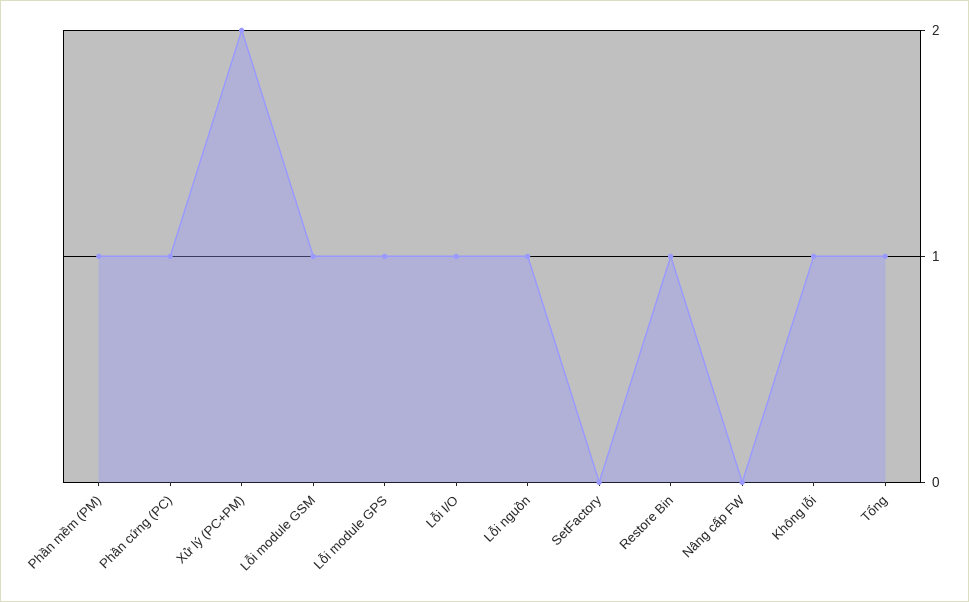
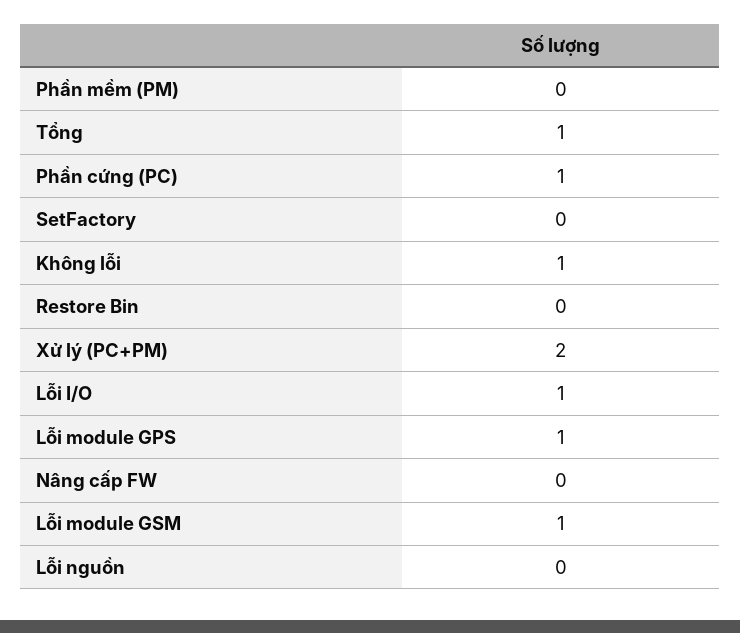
Phần mềm (PM): 1 -> 0
Lỗi nguồn: 1 -> 0
Restore Bin: 1 -> 0

